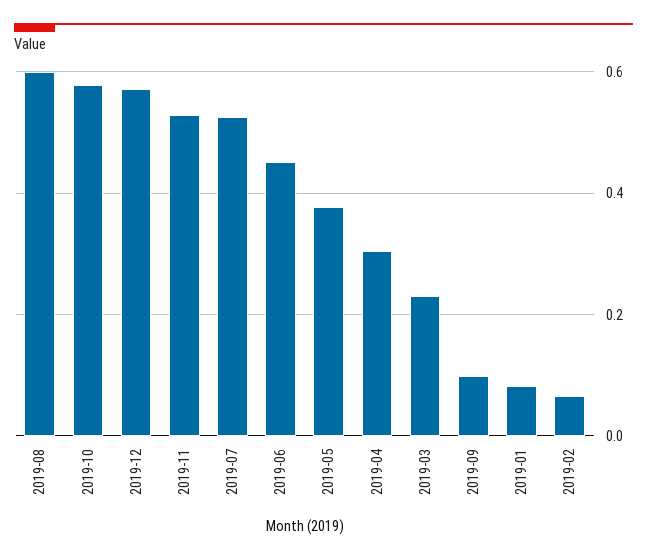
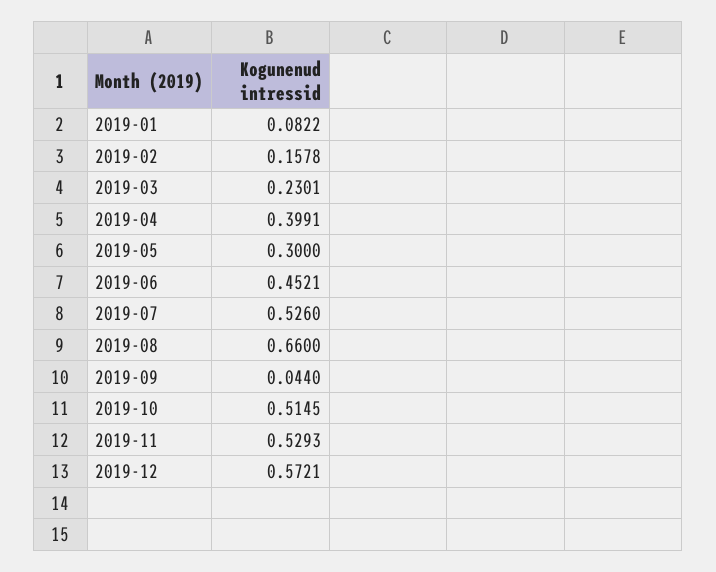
2019-08: 0.6 -> 0.66
2019-10: 0.58 -> 0.5145
2019-05: 0.38 -> 0.3
2019-04: 0.3 -> 0.3991
2019-09: 0.1 -> 0.044
2019-02: 0.06 -> 0.1578

